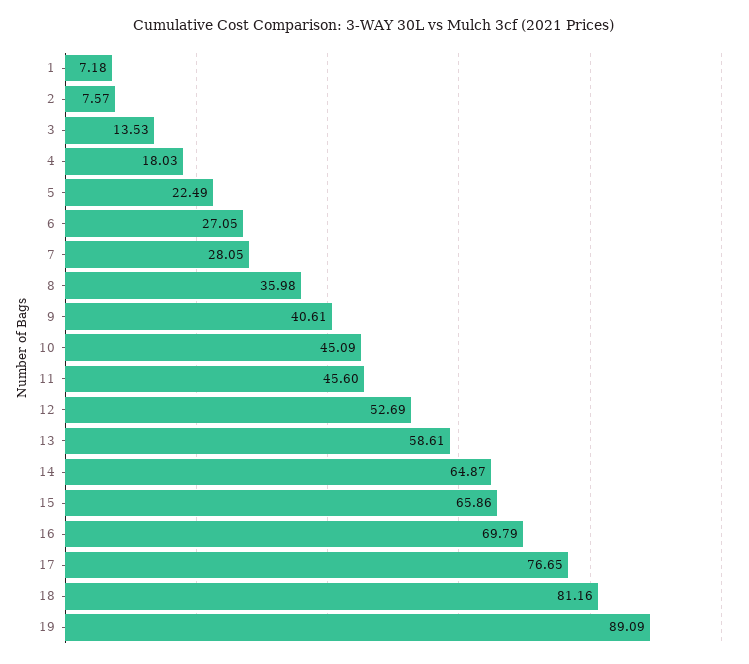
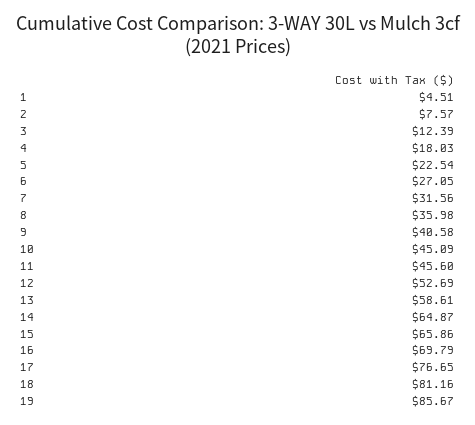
1: 7.18 -> 4.51
3: 13.53 -> 12.39
5: 22.49 -> 22.54
7: 28.05 -> 31.56
9: 40.61 -> 40.58
19: 89.09 -> 85.67

